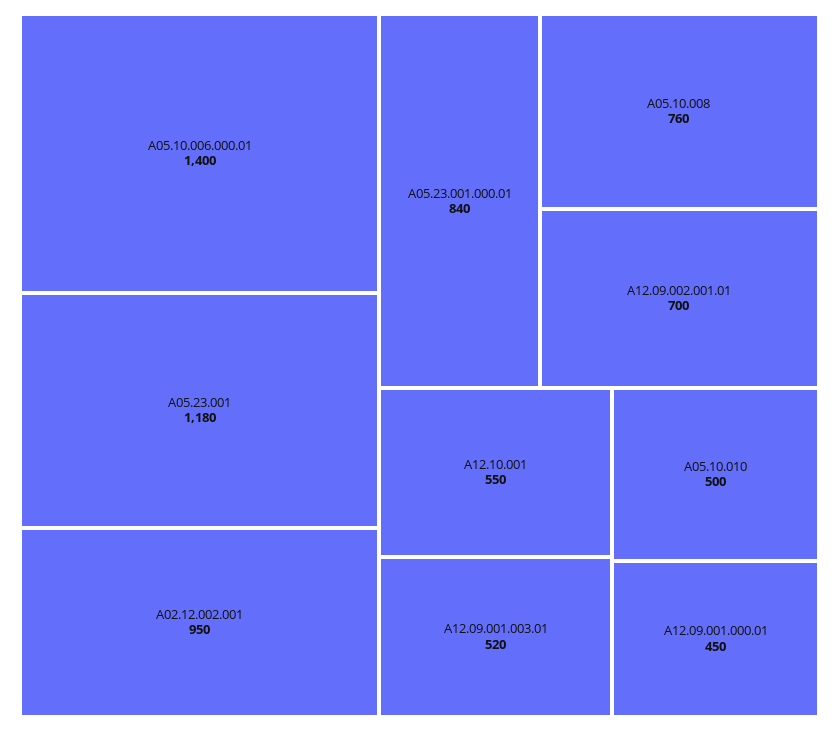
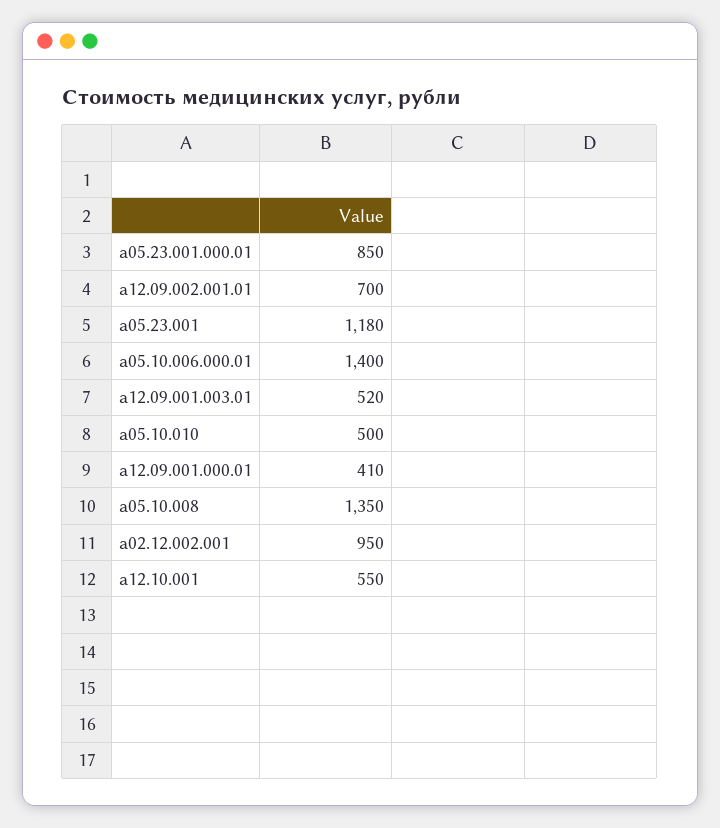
A05.23.001.000.01: 840 -> 850
A05.10.008: 760 -> 1350
A12.09.001.000.01: 450 -> 410

